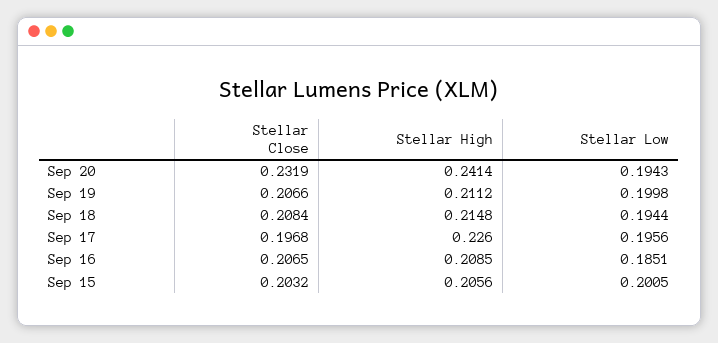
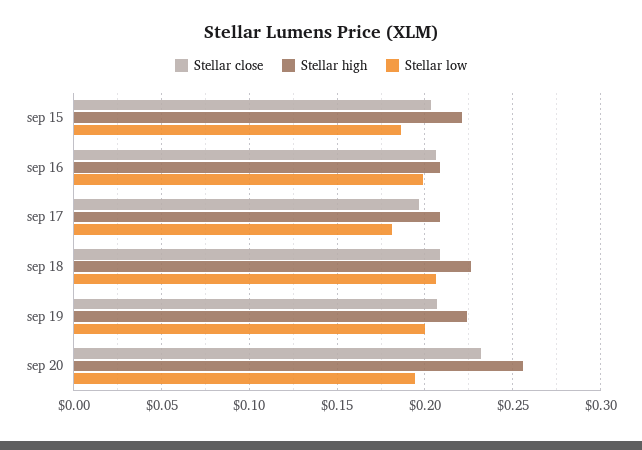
Stellar High, Sep 20: 0.2414 -> 0.255
Stellar High, Sep 19: 0.2112 -> 0.225
Stellar High, Sep 18: 0.2148 -> 0.225
Stellar Low, Sep 18: 0.1944 -> 0.205
Stellar High, Sep 17: 0.226 -> 0.21
Stellar Low, Sep 17: 0.1956 -> 0.18
Stellar Low, Sep 16: 0.1851 -> 0.2
Stellar High, Sep 15: 0.2056 -> 0.22
Stellar Low, Sep 15: 0.2005 -> 0.185

